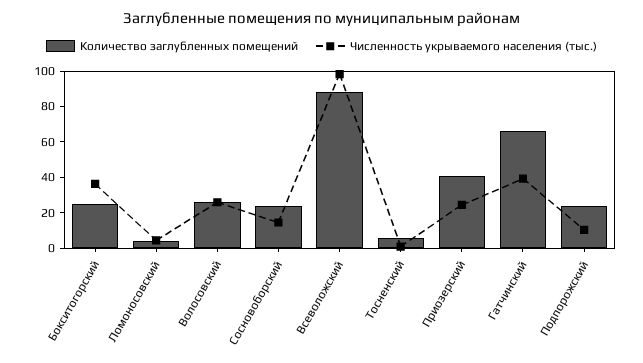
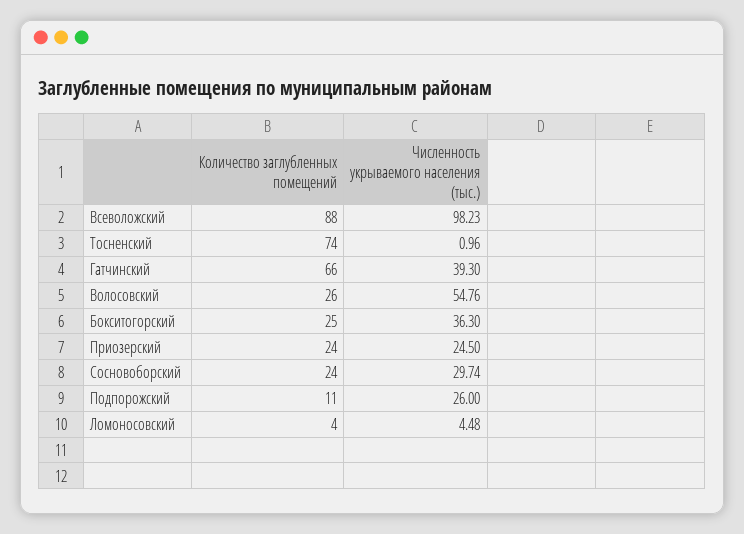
Численность укрываемого населения (тыс.), Волосовский: 25 -> 54.76
Численность укрываемого населения (тыс.), Сосновоборский: 15 -> 29.74
Количество заглубленных помещений, Тосненский: 5 -> 74
Количество заглубленных помещений, Приозерский: 40 -> 24
Количество заглубленных помещений, Подпорожский: 25 -> 11
Численность укрываемого населения (тыс.), Подпорожский: 10 -> 26

